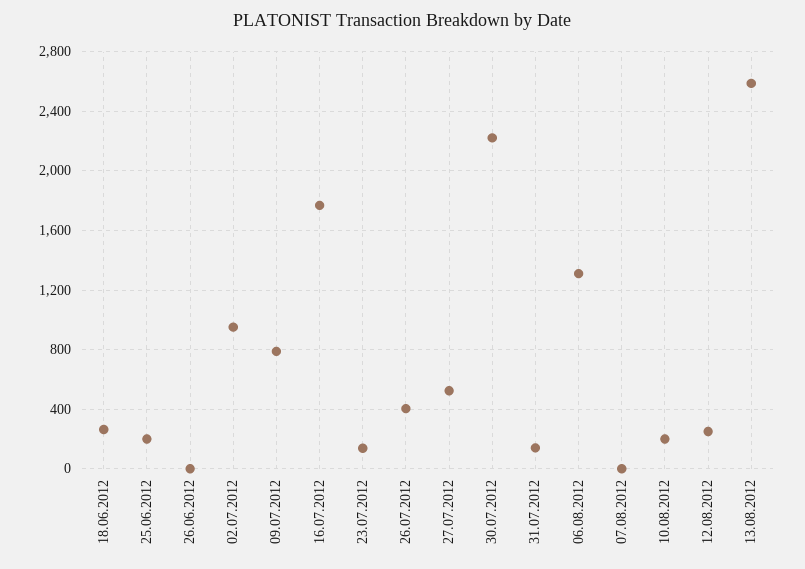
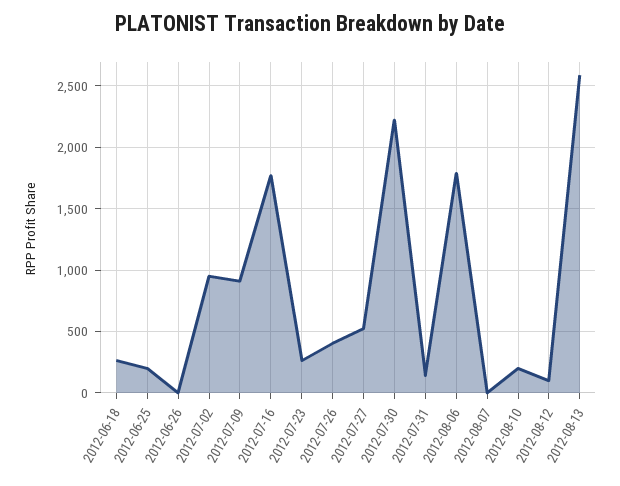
09.07.2012: 800 -> 900
23.07.2012: 150 -> 250
06.08.2012: 1300 -> 1800
12.08.2012: 250 -> 100

